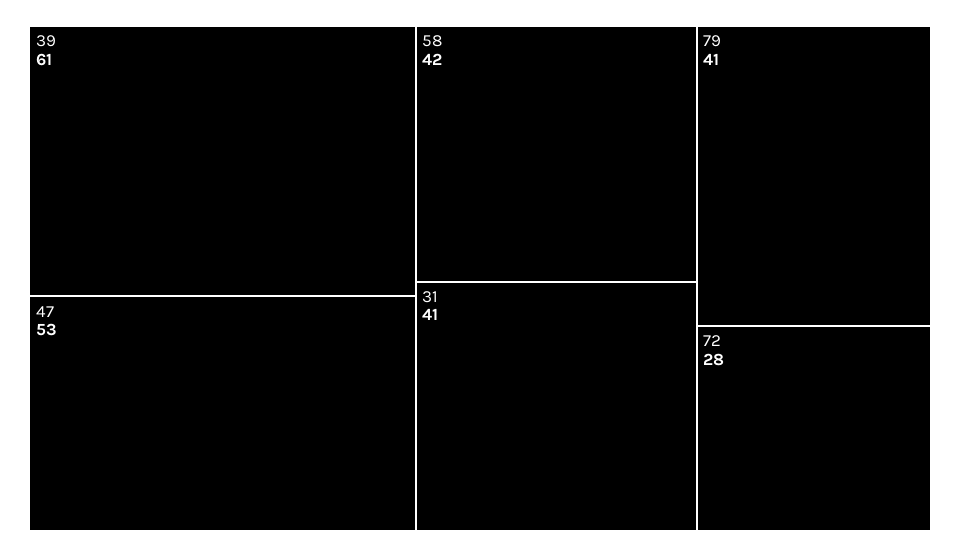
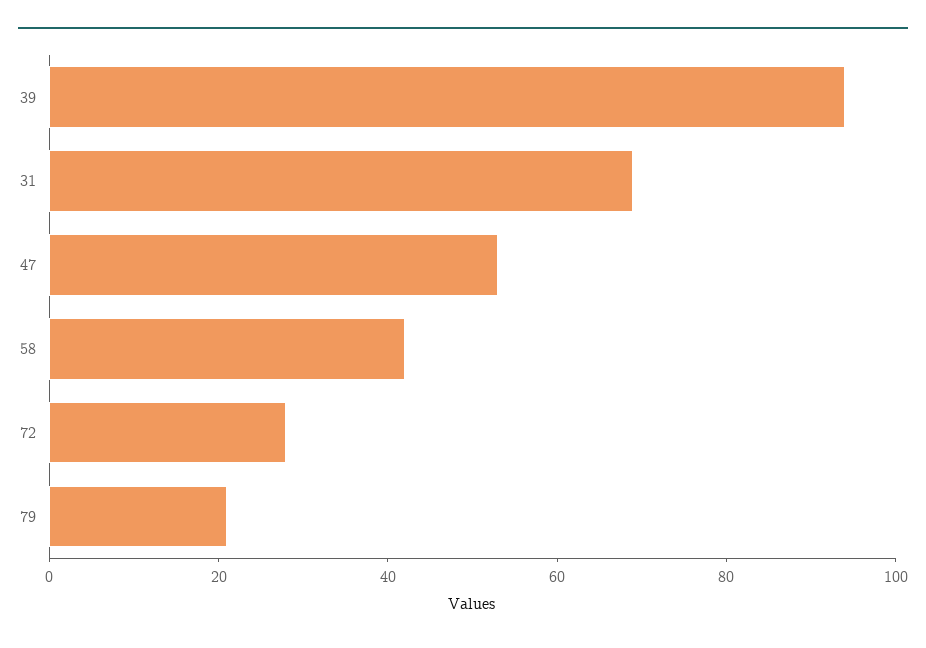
39: 61 -> 95
31: 41 -> 70
79: 41 -> 20

